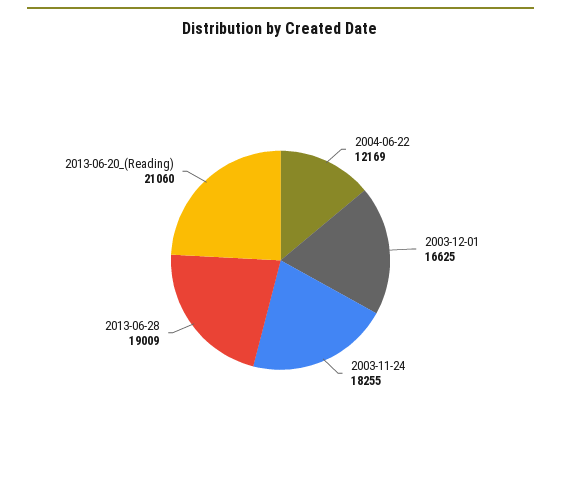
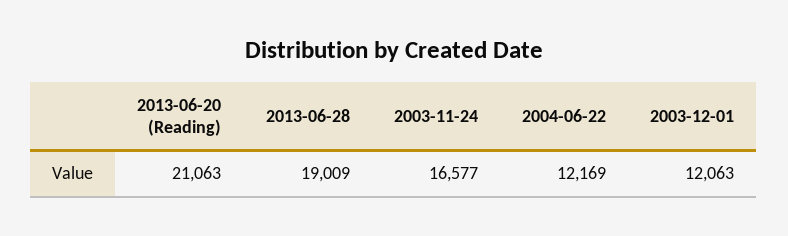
2003-12-01: 16625 -> 12063
2003-11-24: 18255 -> 16577
2013-06-20_(Reading): 21060 -> 21063

